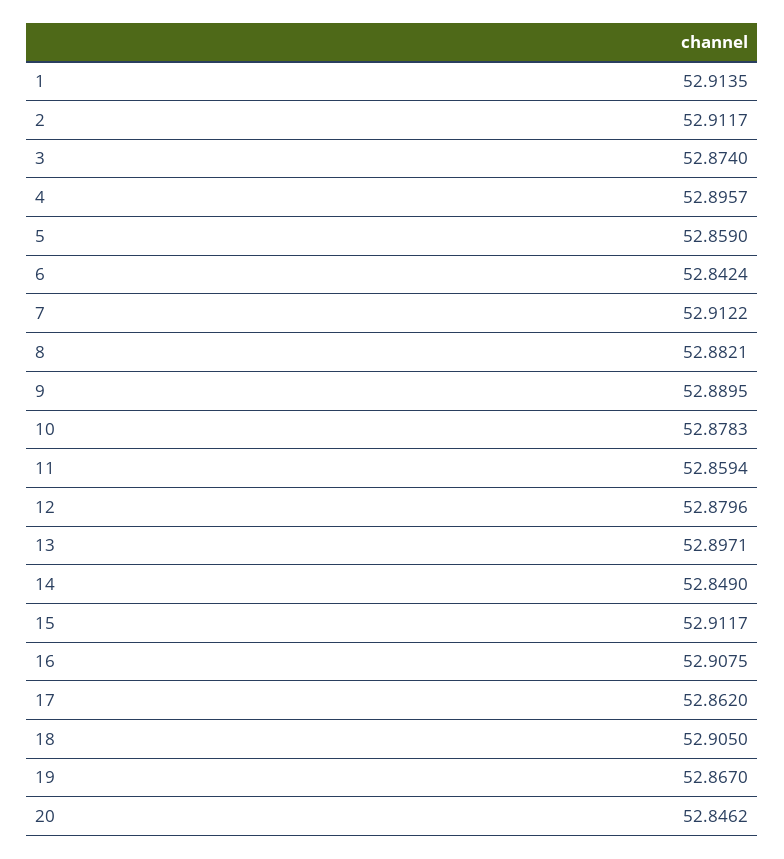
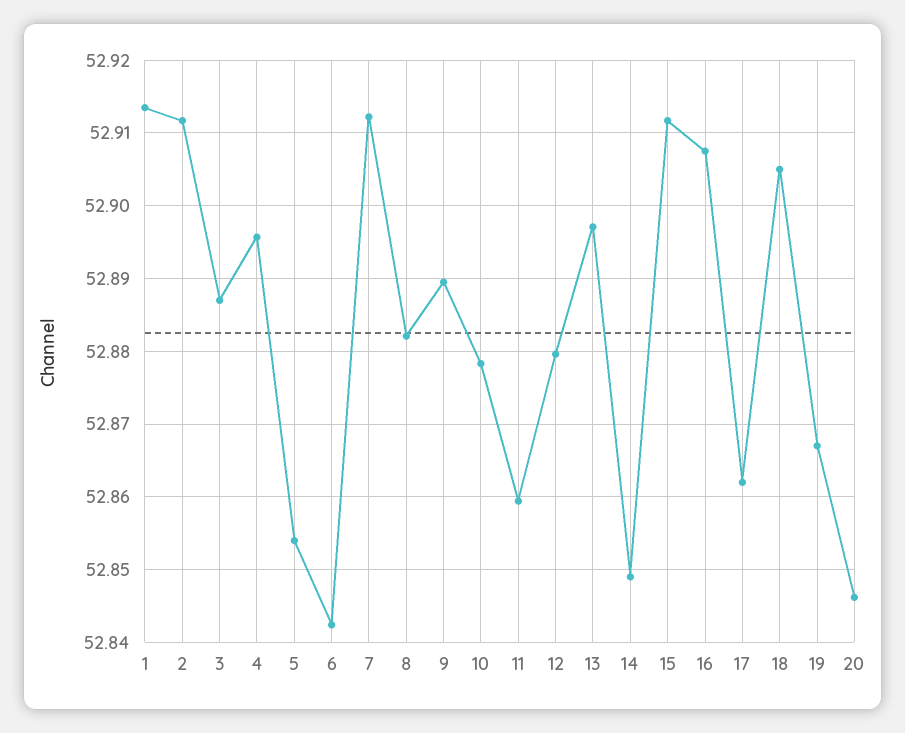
3: 52.874 -> 52.887
5: 52.859 -> 52.854

